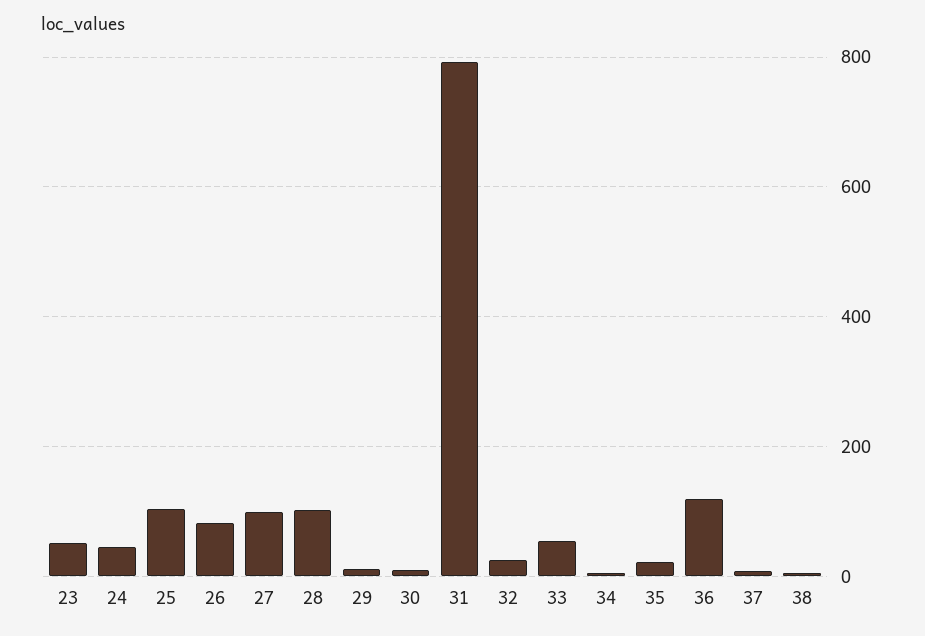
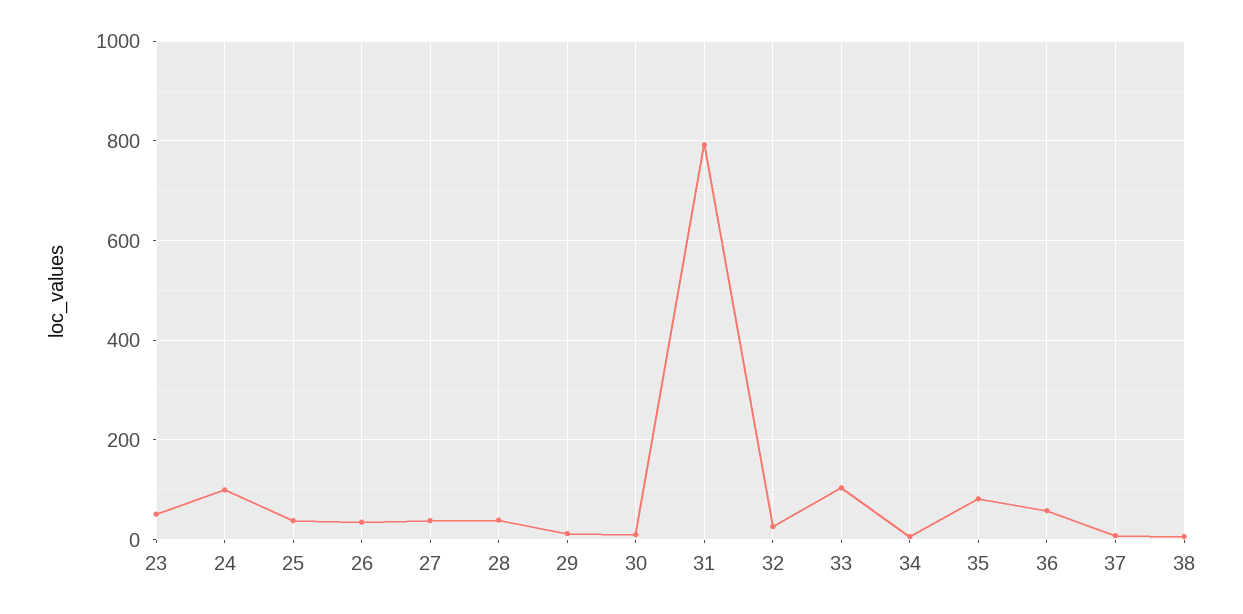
24: 40 -> 100
25: 100 -> 40
26: 80 -> 40
27: 100 -> 40
28: 100 -> 40
33: 60 -> 100
35: 20 -> 80
36: 120 -> 60

